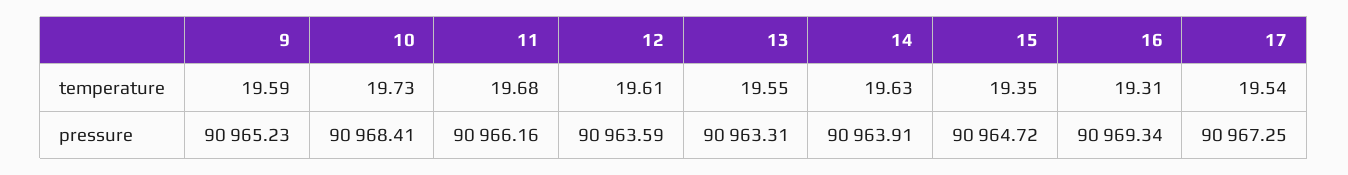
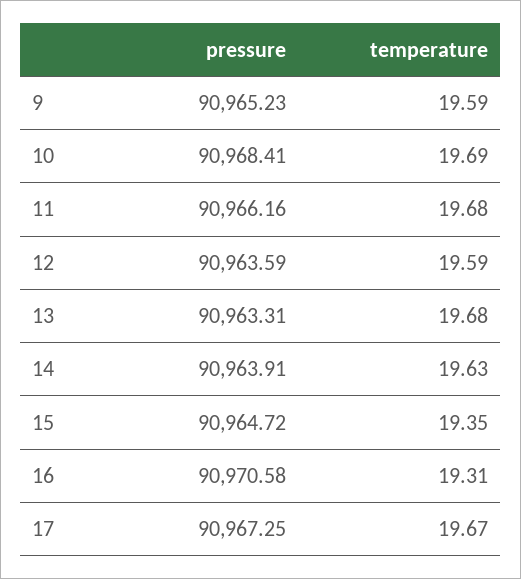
10, temperature: 19.73 -> 19.69
12, temperature: 19.61 -> 19.59
13, temperature: 19.55 -> 19.68
17, temperature: 19.54 -> 19.67
16, pressure: 90969.34 -> 90970.58

